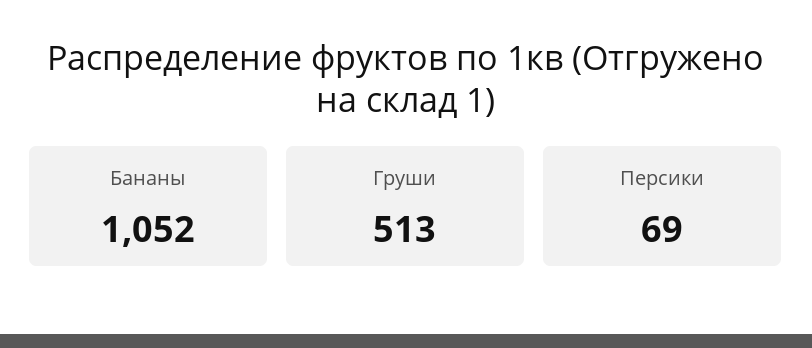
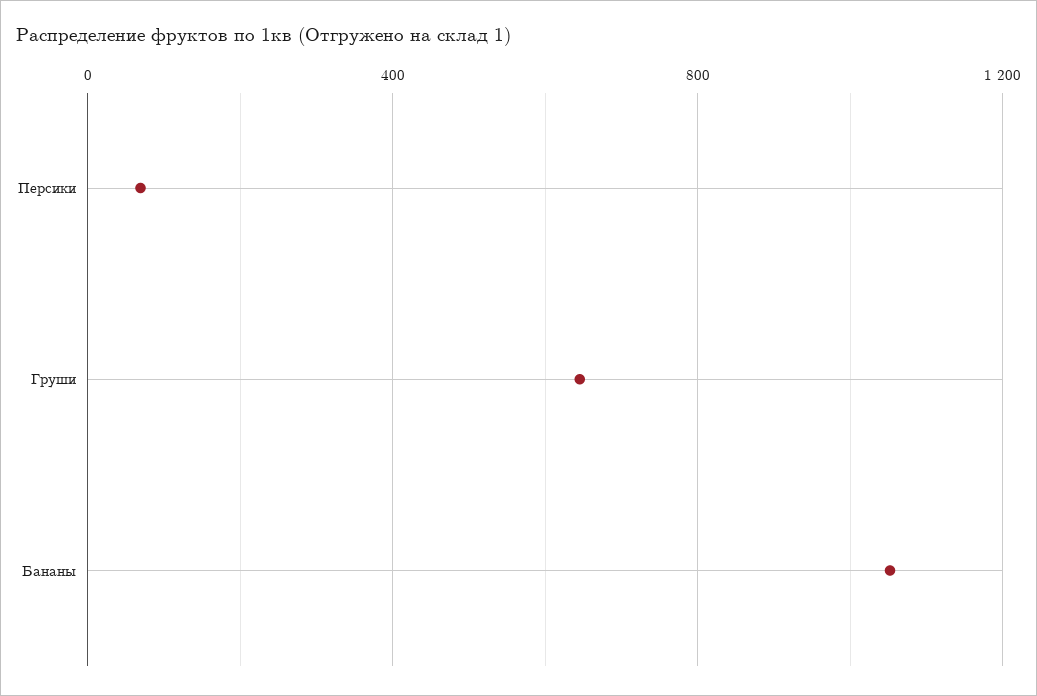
Груши: 513 -> 650

